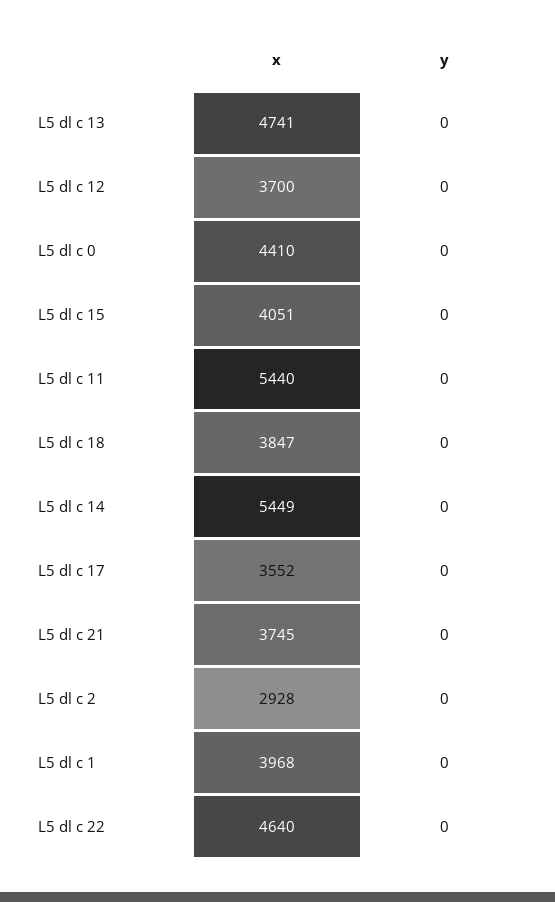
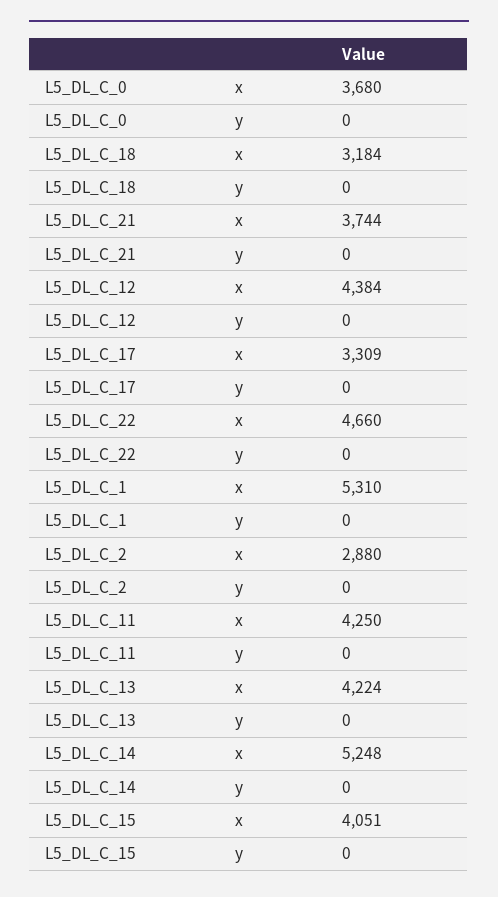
x, L5 dl c 13: 4741 -> 4224
x, L5 dl c 12: 3700 -> 4384
x, L5 dl c 0: 4410 -> 3680
x, L5 dl c 11: 5440 -> 4250
x, L5 dl c 18: 3847 -> 3184
x, L5 dl c 14: 5449 -> 5248
x, L5 dl c 17: 3552 -> 3309
x, L5 dl c 21: 3745 -> 3744
x, L5 dl c 2: 2928 -> 2880
x, L5 dl c 1: 3968 -> 5310
x, L5 dl c 22: 4640 -> 4660

